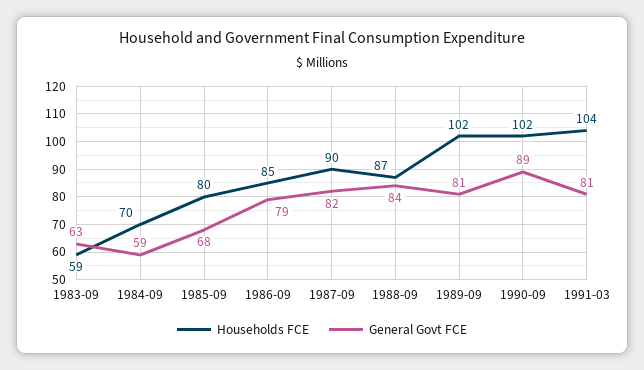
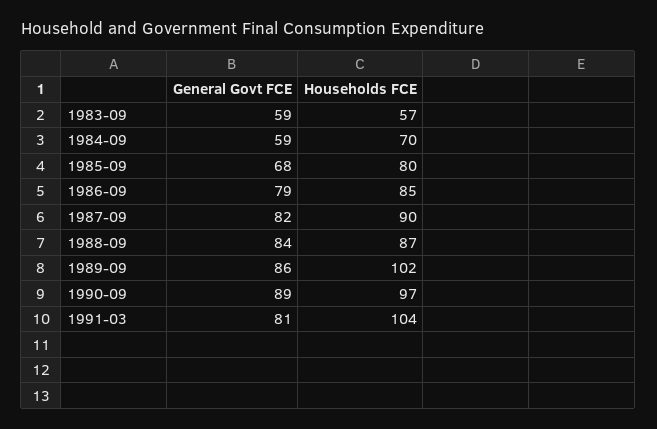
Households FCE, 1983-09: 59 -> 57
General Govt FCE, 1983-09: 63 -> 59
General Govt FCE, 1989-09: 81 -> 86
Households FCE, 1990-09: 102 -> 97

